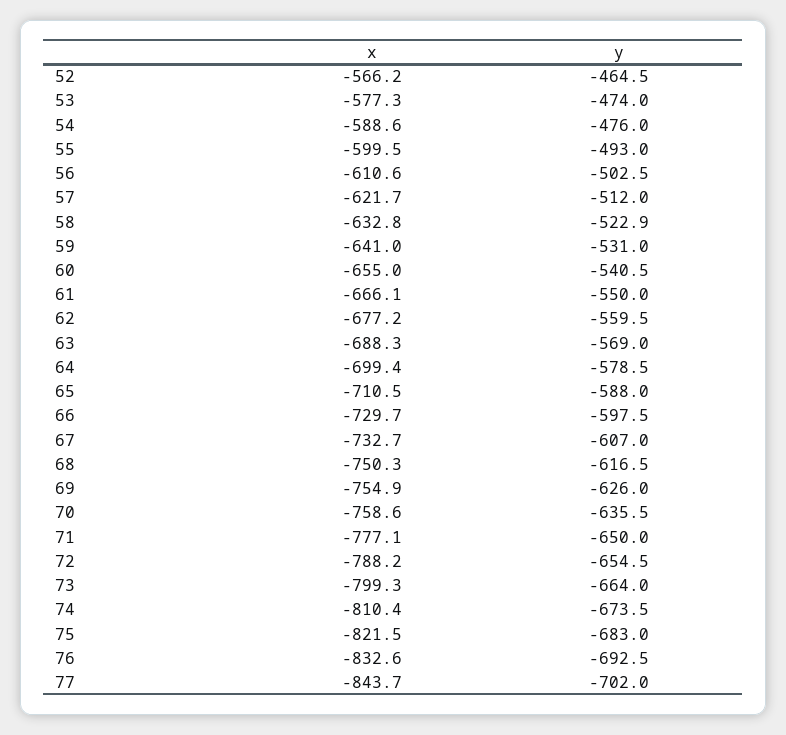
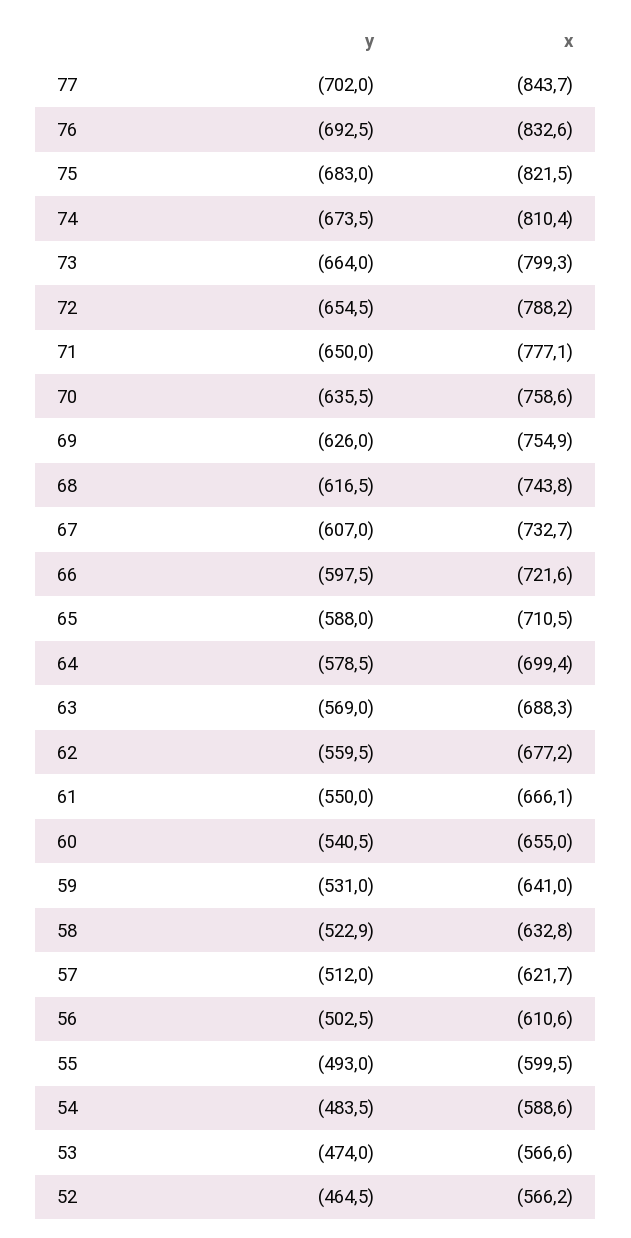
x, 53: -577.3 -> -566.6
y, 54: -476 -> -483.5
x, 66: -729.7 -> -721.6
x, 68: -750.3 -> -743.8

